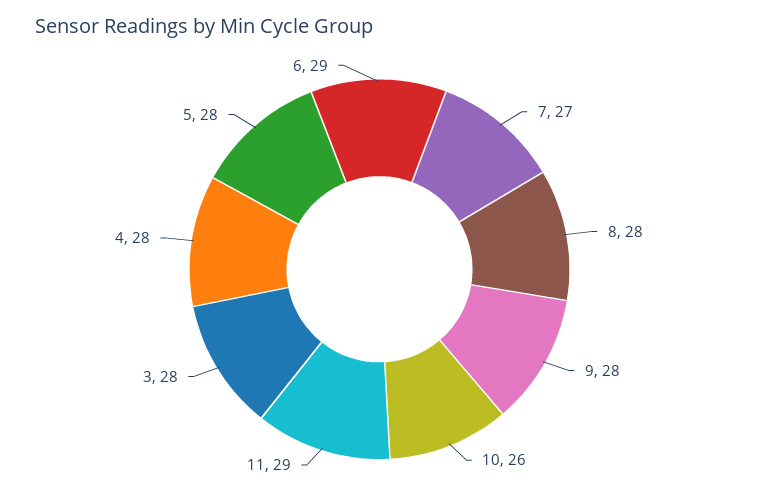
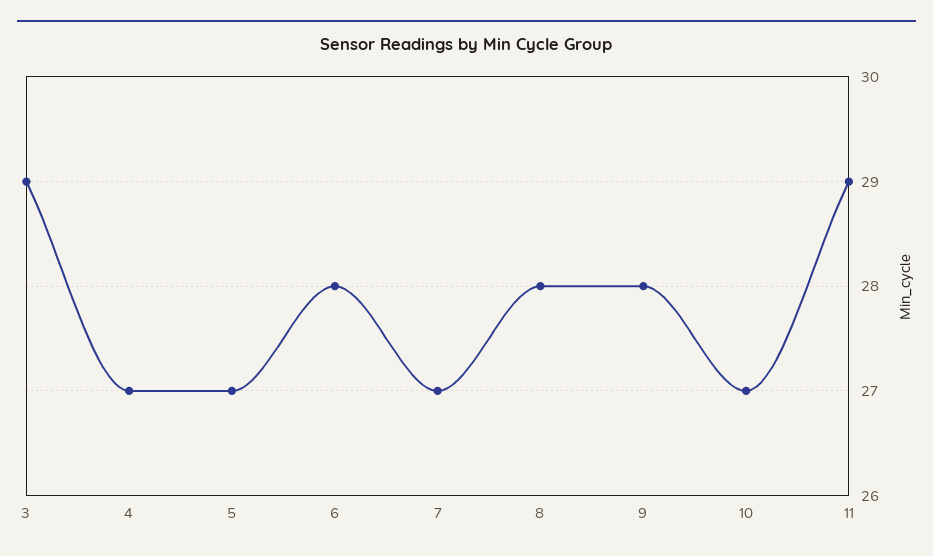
10: 26 -> 27
3: 28 -> 29
4: 28 -> 27
5: 28 -> 27
6: 29 -> 28

